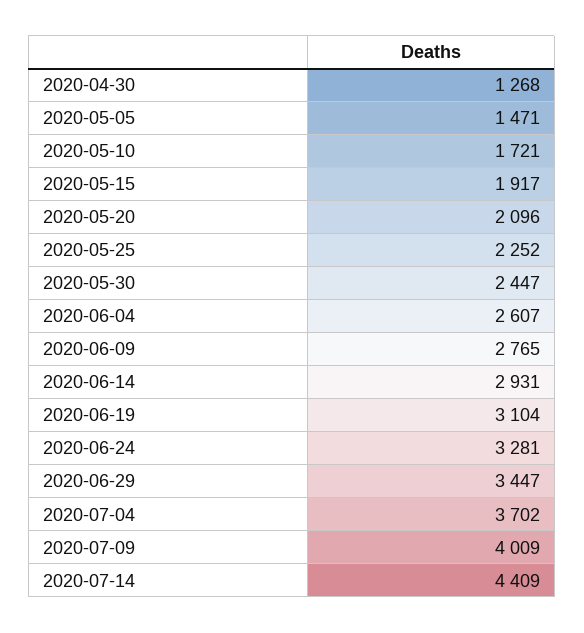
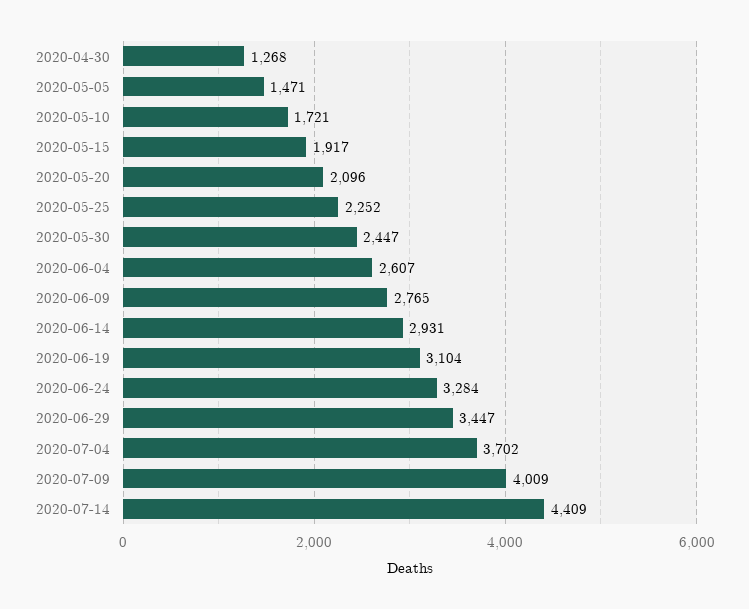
2020-06-24: 3281 -> 3284

